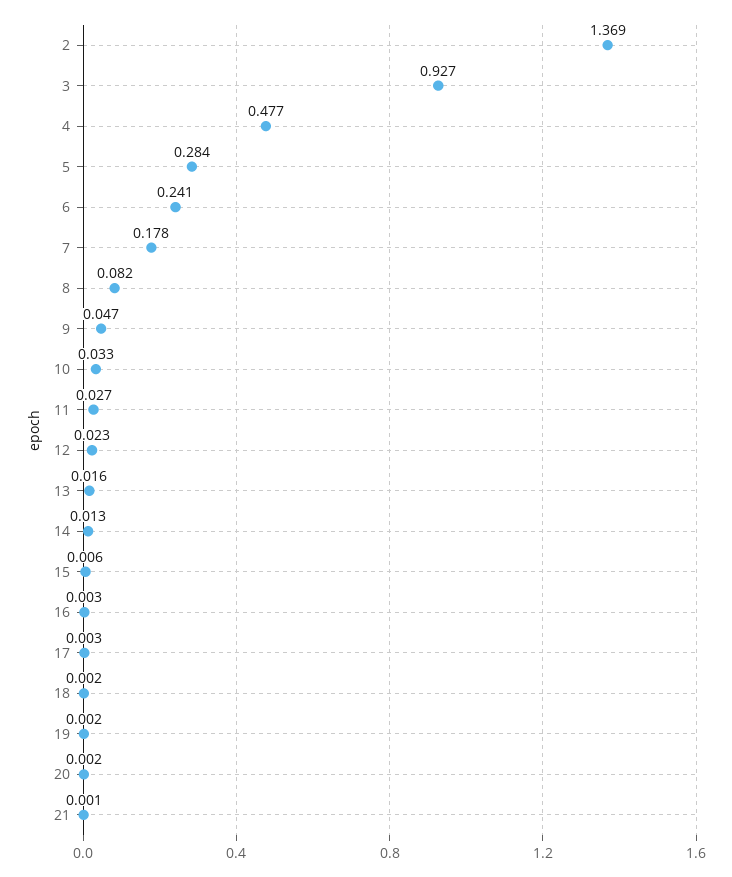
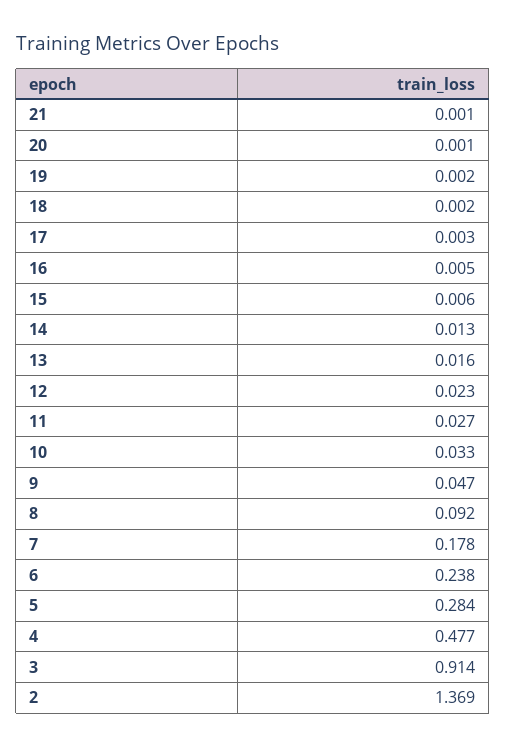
3: 0.927 -> 0.914
6: 0.241 -> 0.238
8: 0.082 -> 0.092
16: 0.003 -> 0.005
20: 0.002 -> 0.001

